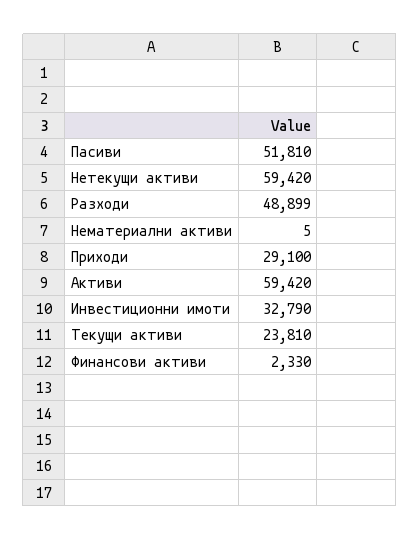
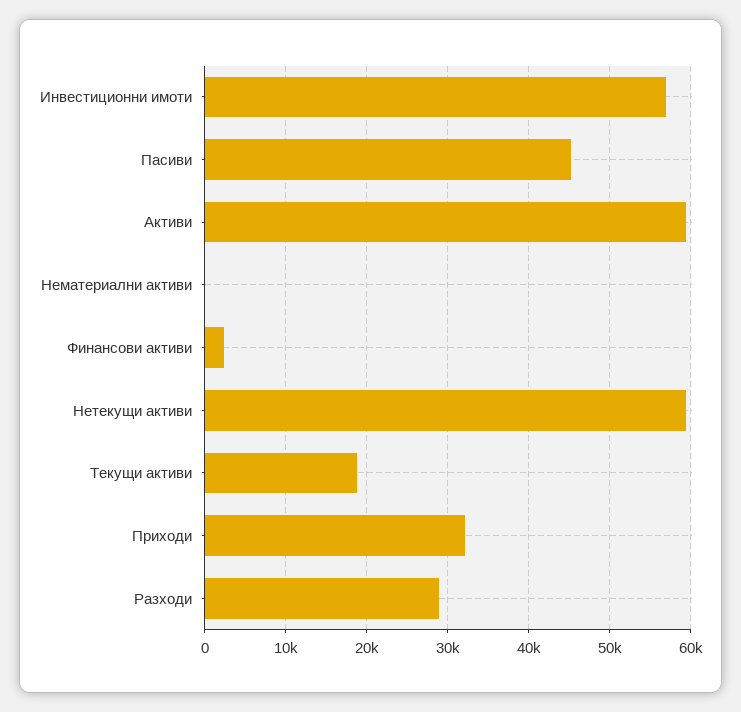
Пасиви: 51810 -> 45000
Разходи: 48899 -> 29000
Приходи: 29100 -> 32000
Инвестиционни имоти: 32790 -> 57000
Текущи активи: 23810 -> 19000

